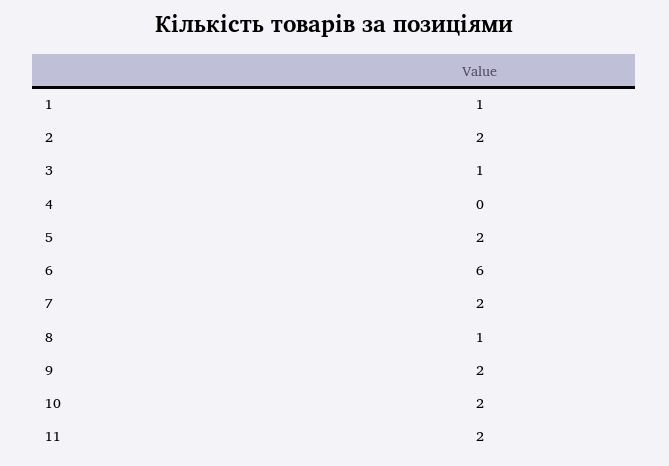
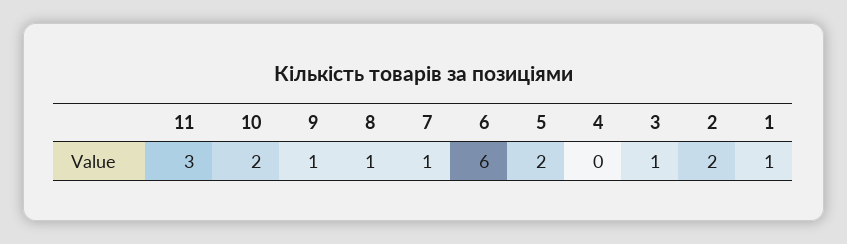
7: 2 -> 1
9: 2 -> 1
11: 2 -> 3

